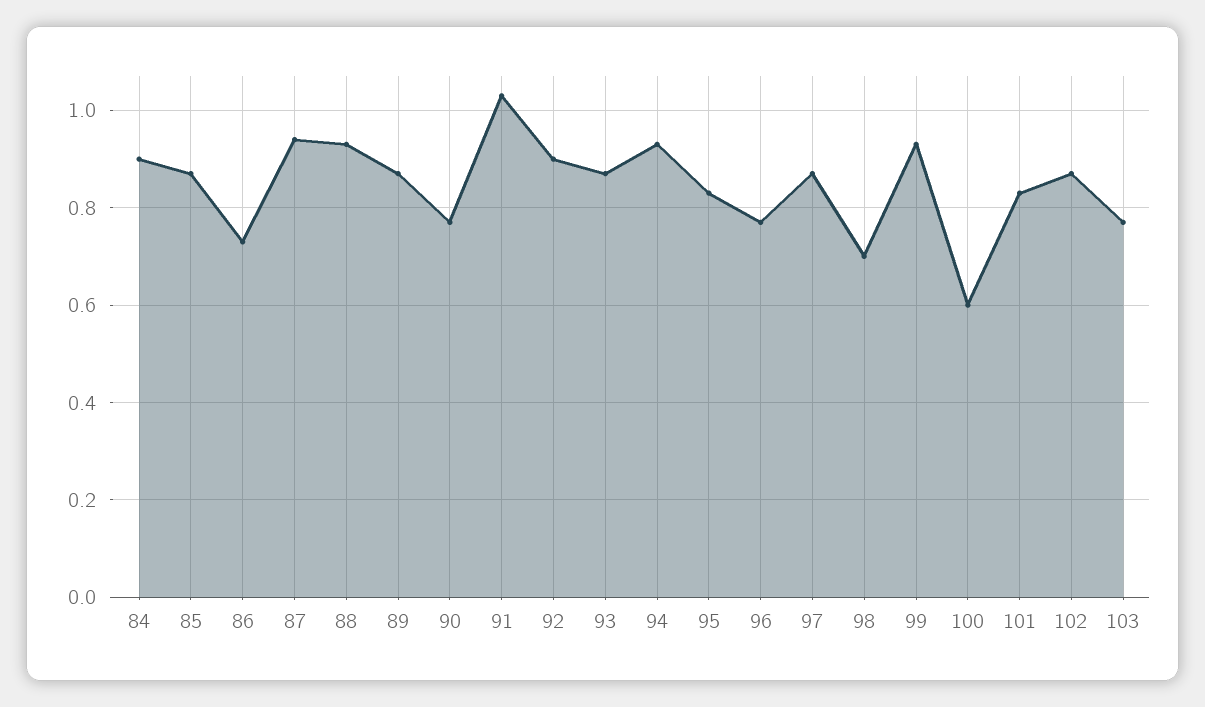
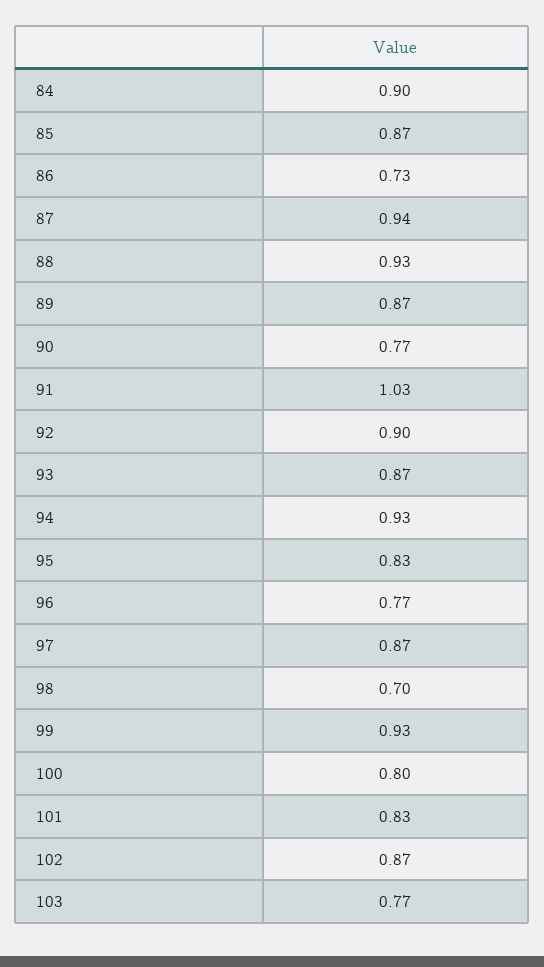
100: 0.6 -> 0.8

